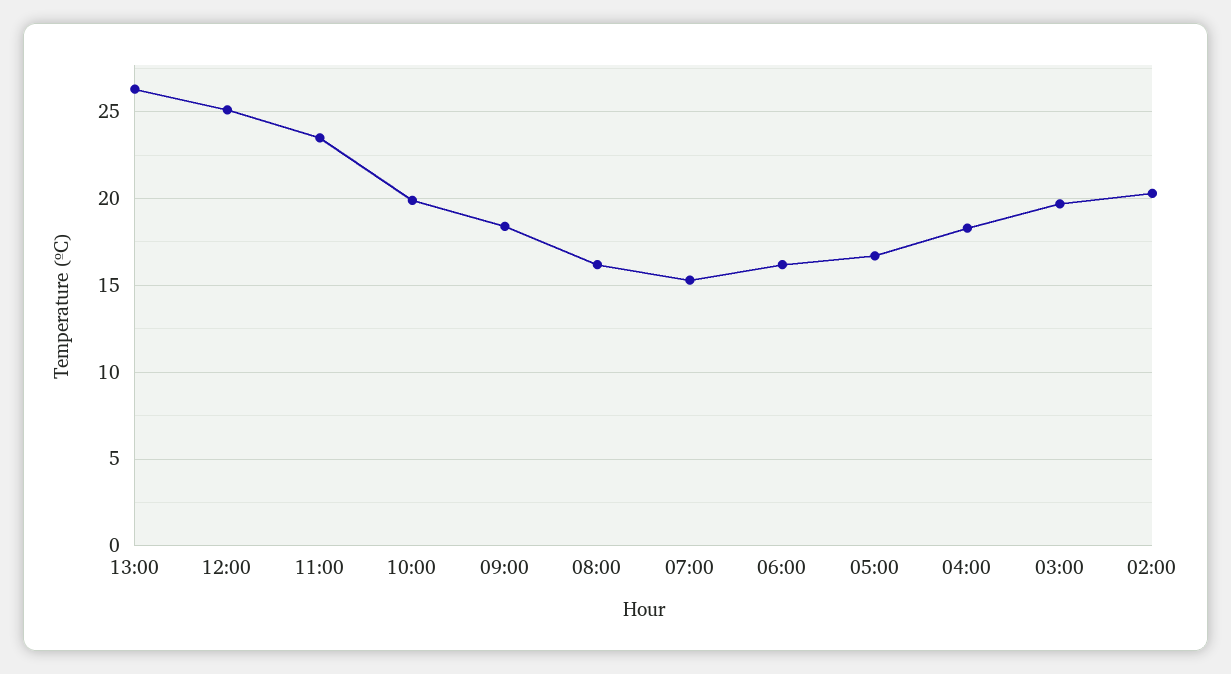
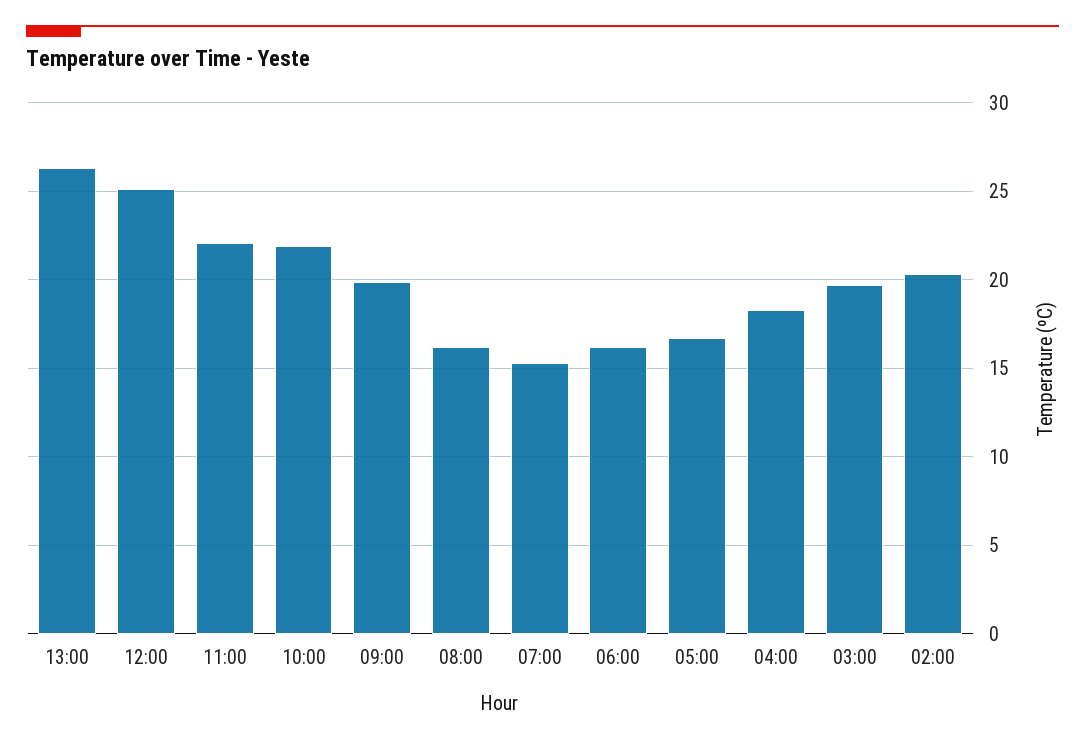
11:00: 23.5 -> 22
10:00: 20 -> 22
09:00: 18.5 -> 20

